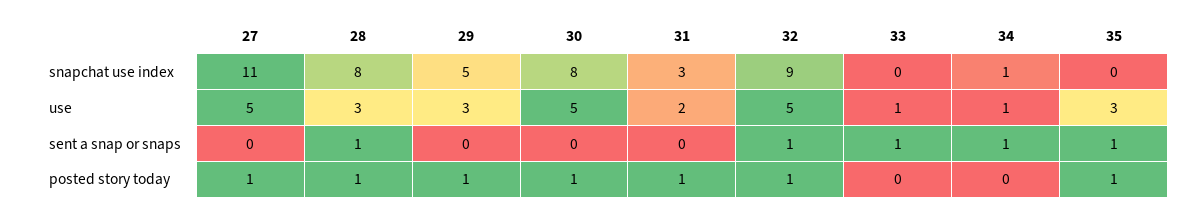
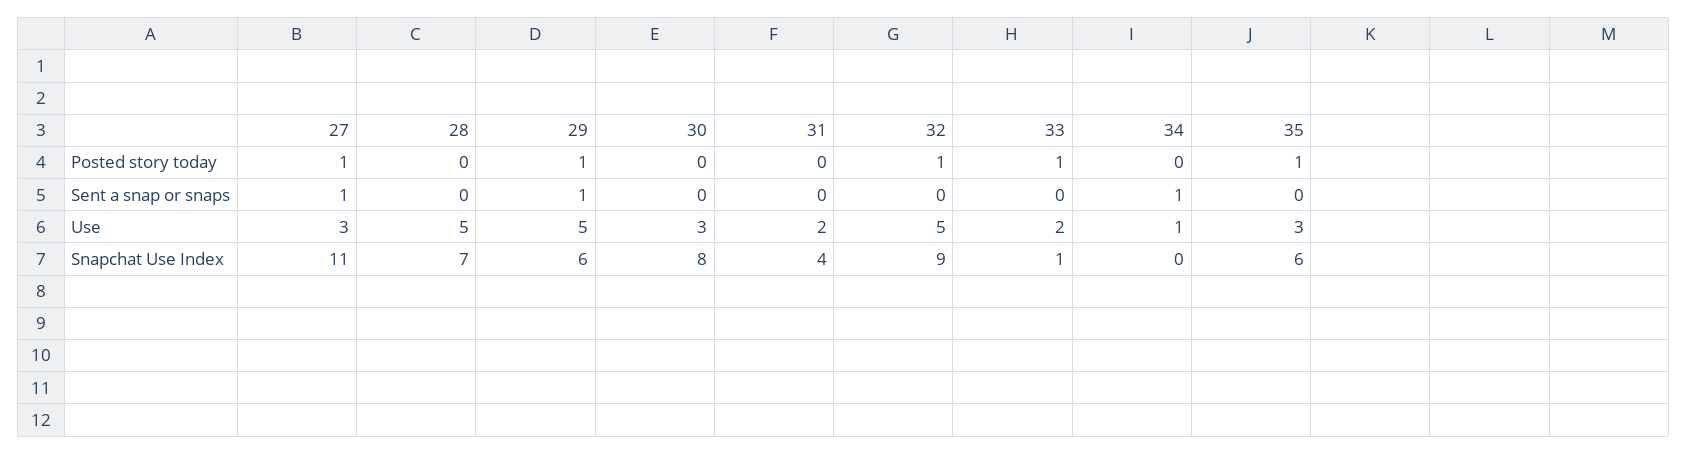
28, snapchat use index: 8 -> 7
29, snapchat use index: 5 -> 6
31, snapchat use index: 3 -> 4
33, snapchat use index: 0 -> 1
34, snapchat use index: 1 -> 0
35, snapchat use index: 0 -> 6
27, use: 5 -> 3
28, use: 3 -> 5
29, use: 3 -> 5
30, use: 5 -> 3
33, use: 1 -> 2
27, sent a snap or snaps: 0 -> 1
28, sent a snap or snaps: 1 -> 0
29, sent a snap or snaps: 0 -> 1
32, sent a snap or snaps: 1 -> 0
33, sent a snap or snaps: 1 -> 0
35, sent a snap or snaps: 1 -> 0
28, posted story today: 1 -> 0
30, posted story today: 1 -> 0
31, posted story today: 1 -> 0
33, posted story today: 0 -> 1

